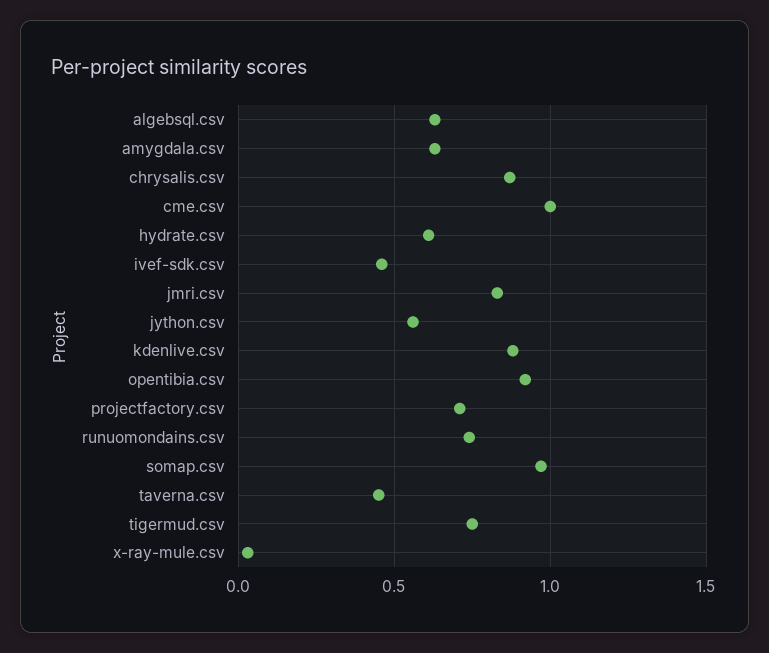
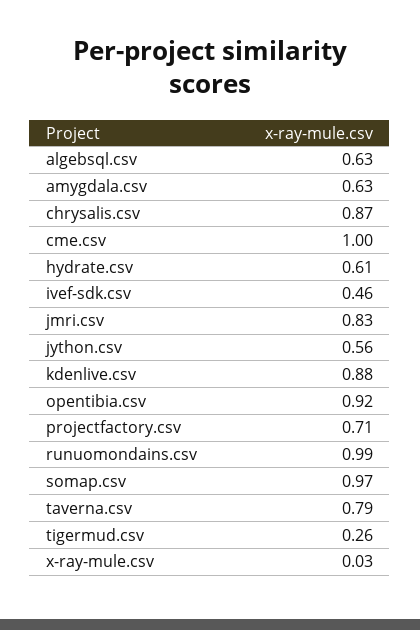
runuomondains.csv: 0.75 -> 0.99
taverna.csv: 0.45 -> 0.79
tigermud.csv: 0.75 -> 0.26

